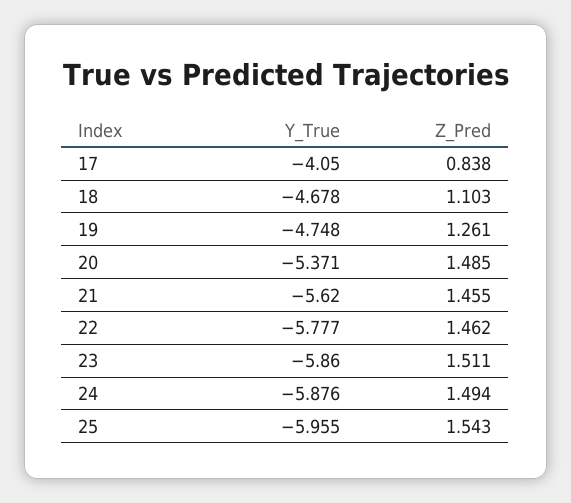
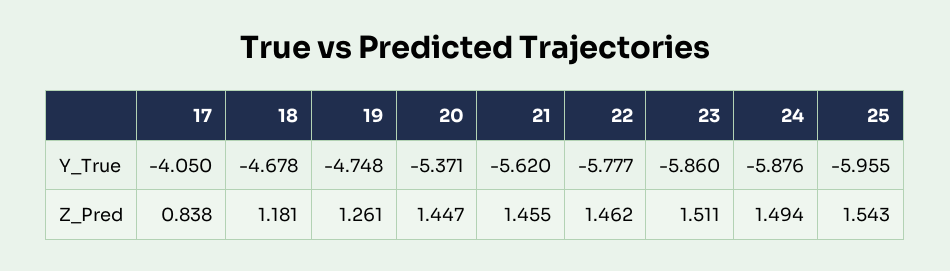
Z_Pred, 18: 1.103 -> 1.181
Z_Pred, 20: 1.485 -> 1.447

